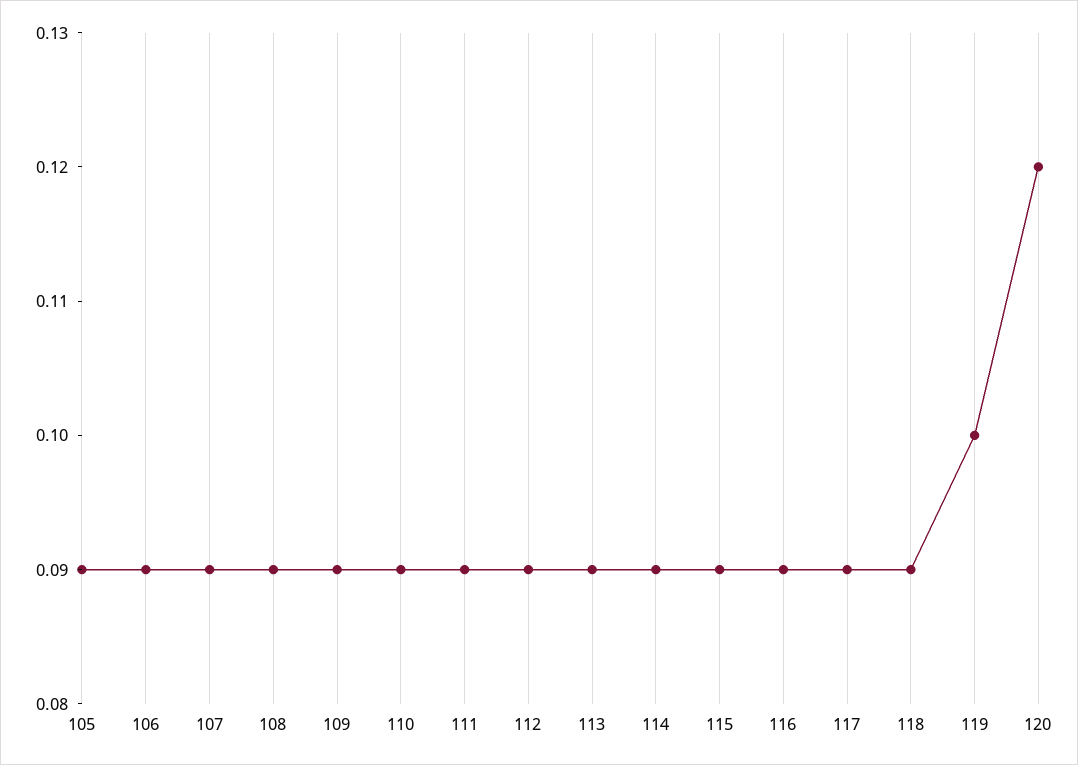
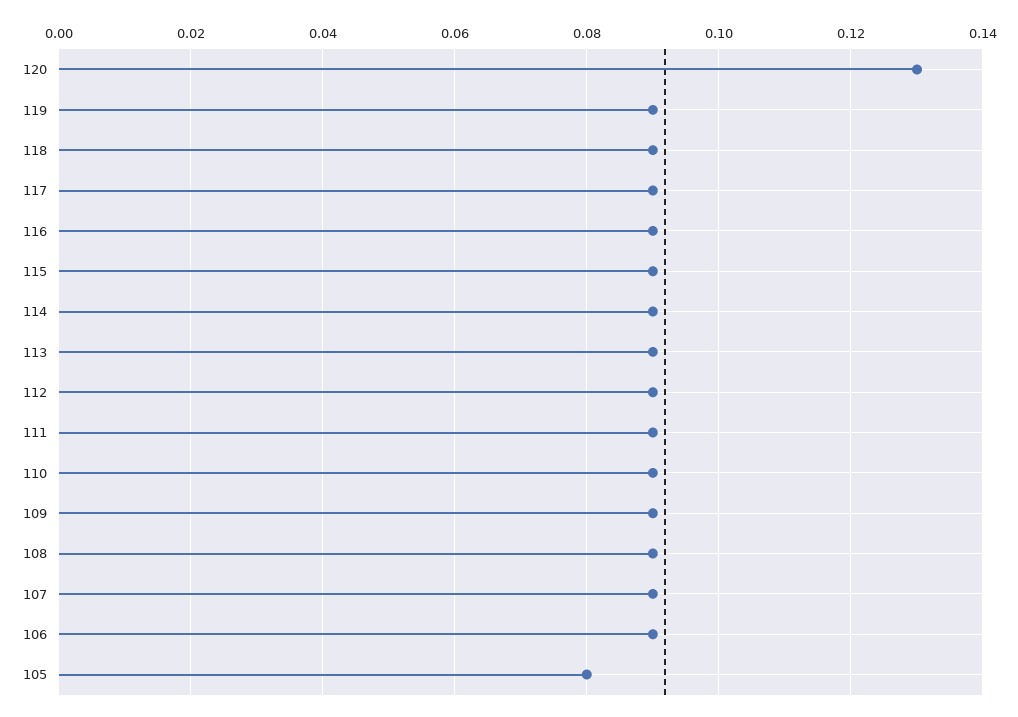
105: 0.09 -> 0.08
119: 0.1 -> 0.09
120: 0.12 -> 0.13

